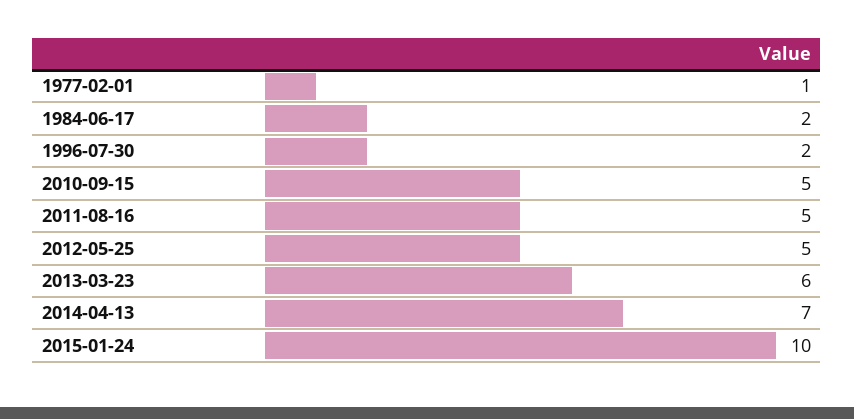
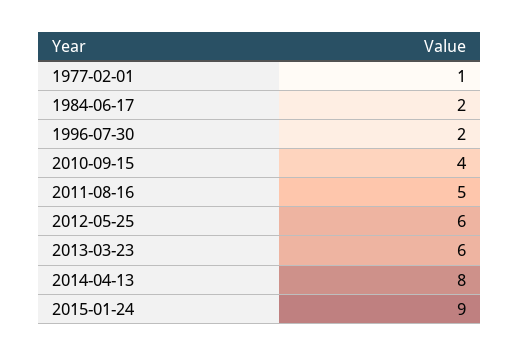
2010-09-15: 5 -> 4
2012-05-25: 5 -> 6
2014-04-13: 7 -> 8
2015-01-24: 10 -> 9

